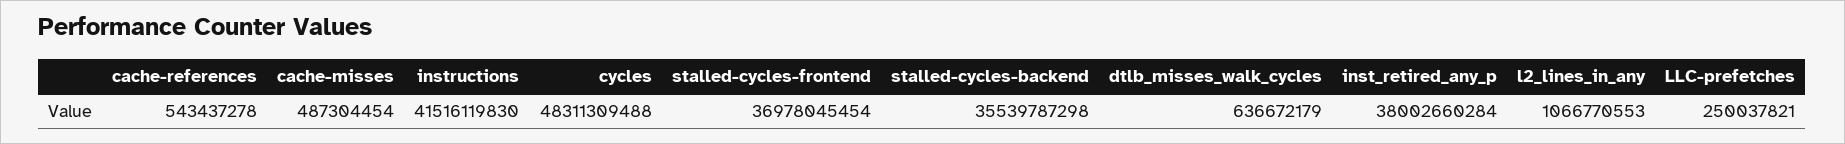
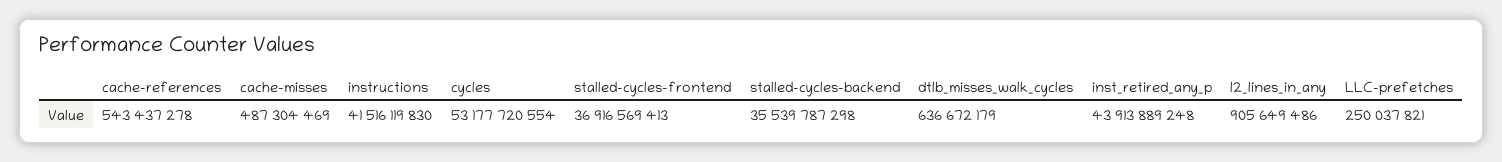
cache-misses: 487304454 -> 487304469
cycles: 48311309488 -> 53177720554
stalled-cycles-frontend: 36978045454 -> 36916569413
inst_retired_any_p: 38002660284 -> 43913889248
l2_lines_in_any: 1066770553 -> 905649486

